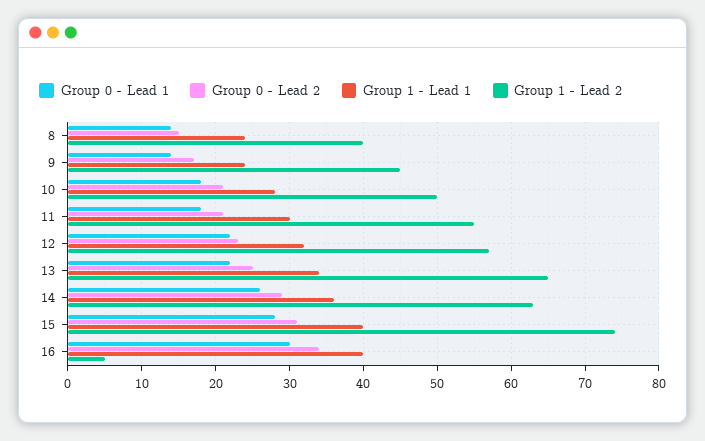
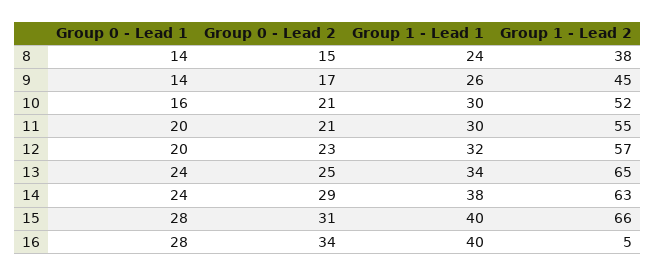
Group 1 - Lead 2, 8: 40 -> 38
Group 1 - Lead 1, 9: 24 -> 26
Group 0 - Lead 1, 10: 18 -> 16
Group 1 - Lead 1, 10: 28 -> 30
Group 1 - Lead 2, 10: 50 -> 52
Group 0 - Lead 1, 11: 18 -> 20
Group 0 - Lead 1, 12: 22 -> 20
Group 0 - Lead 1, 13: 22 -> 24
Group 0 - Lead 1, 14: 26 -> 24
Group 1 - Lead 1, 14: 36 -> 38
Group 1 - Lead 2, 15: 74 -> 66
Group 0 - Lead 1, 16: 30 -> 28

